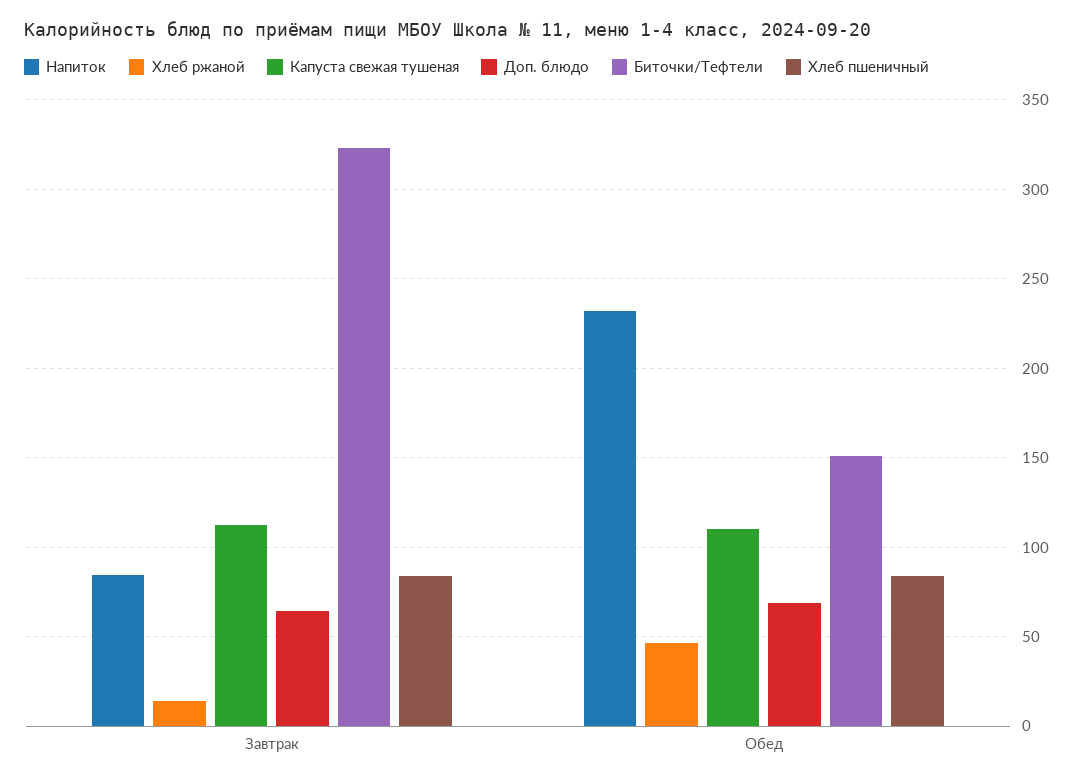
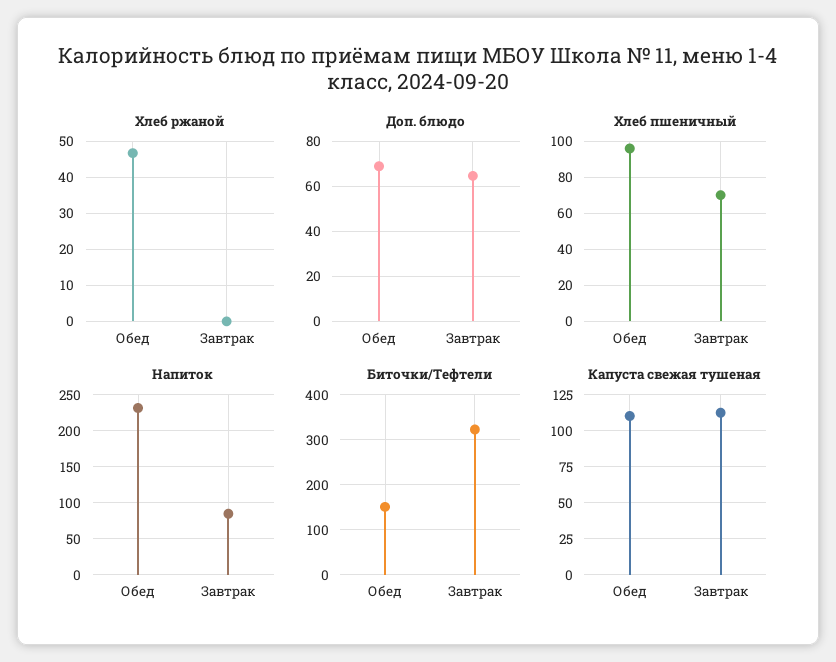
Хлеб ржаной, Завтрак: 15 -> 0
Хлеб пшеничный, Завтрак: 85 -> 70
Хлеб пшеничный, Обед: 85 -> 95

